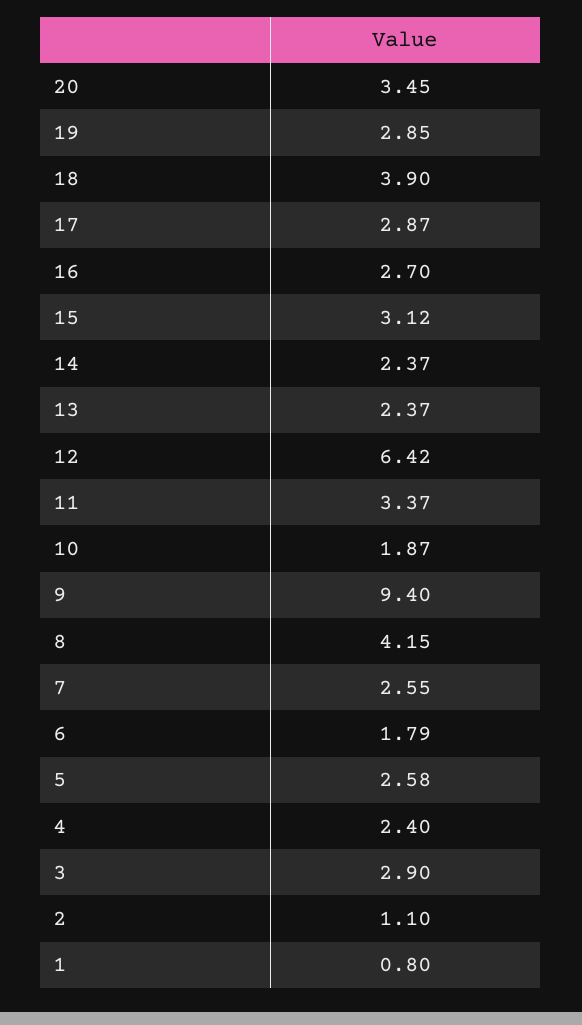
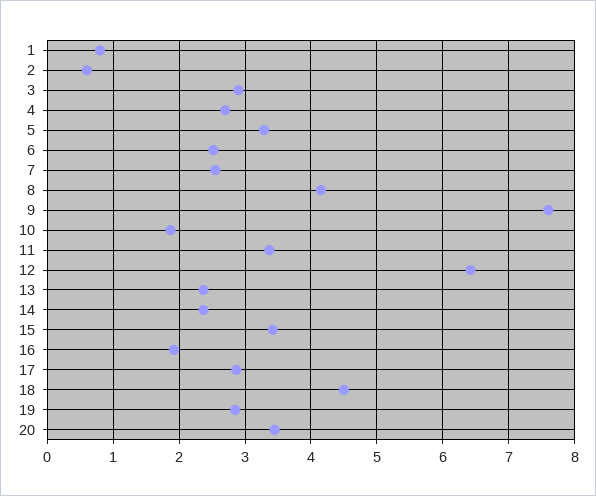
18: 3.9 -> 4.5
16: 2.7 -> 1.9
15: 3.12 -> 3.4
9: 9.4 -> 7.6
6: 1.79 -> 2.5
5: 2.58 -> 3.3
4: 2.4 -> 2.7
2: 1.1 -> 0.6

